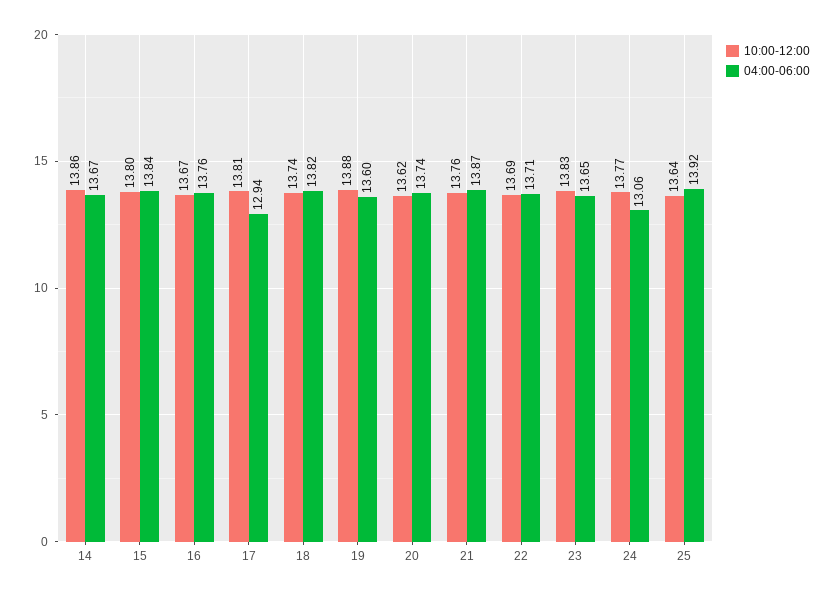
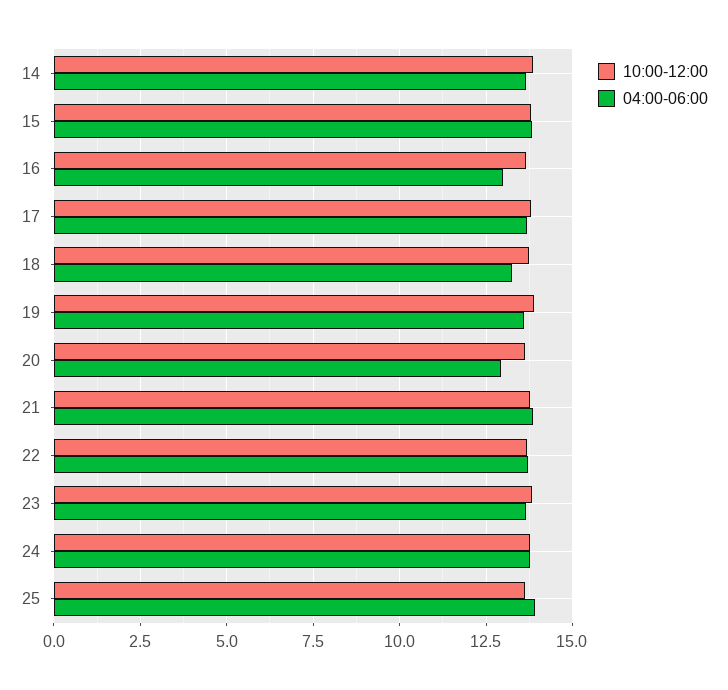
04:00-06:00, 16: 13.76 -> 13
04:00-06:00, 17: 12.94 -> 13.75
04:00-06:00, 18: 13.82 -> 13.25
04:00-06:00, 20: 13.74 -> 13
04:00-06:00, 24: 13.06 -> 13.75

